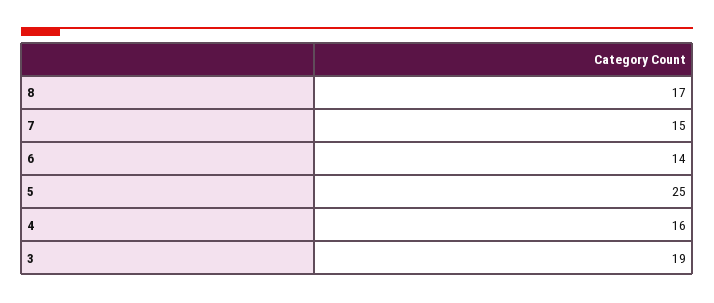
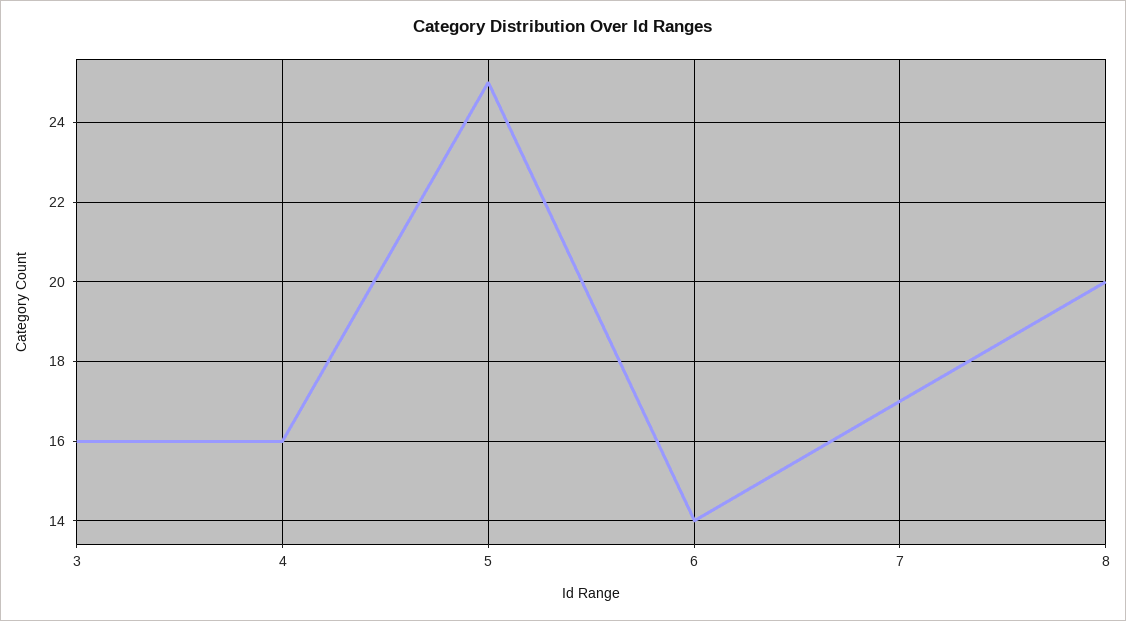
8: 17 -> 20
7: 15 -> 17
3: 19 -> 16

